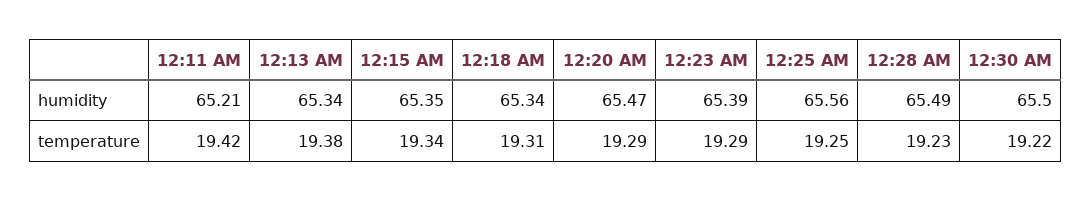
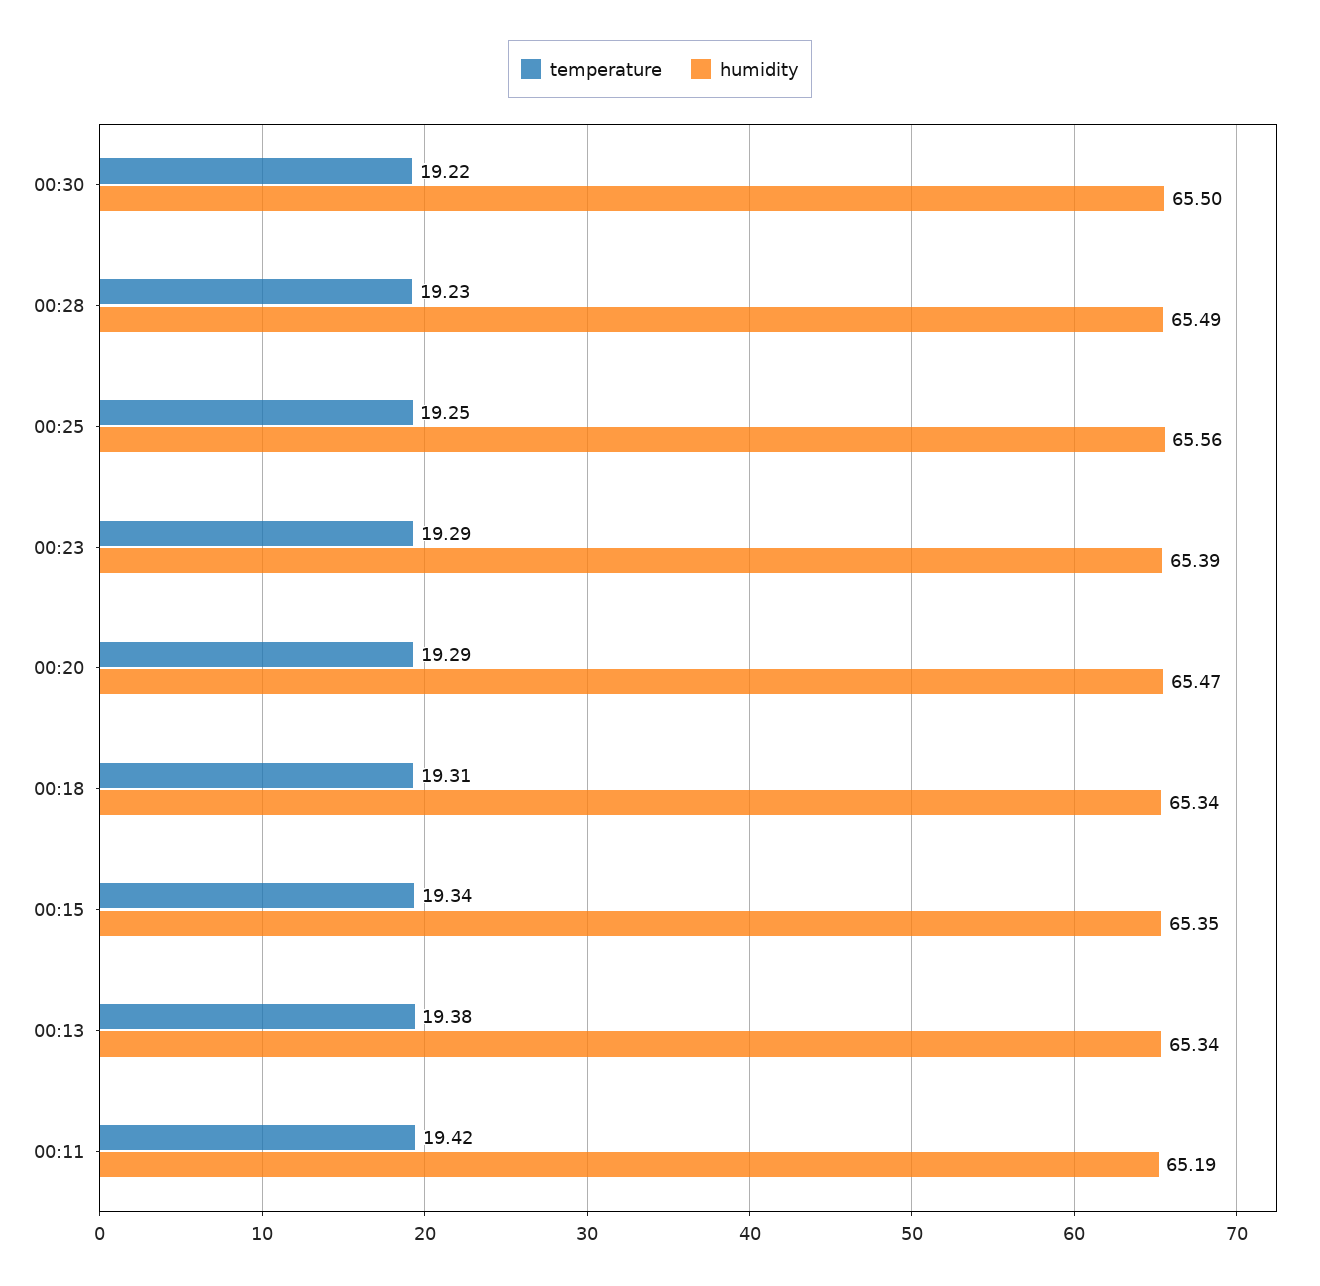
humidity, 12:11 AM: 65.21 -> 65.19

